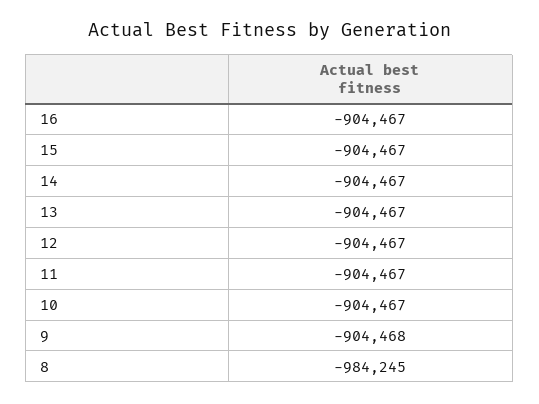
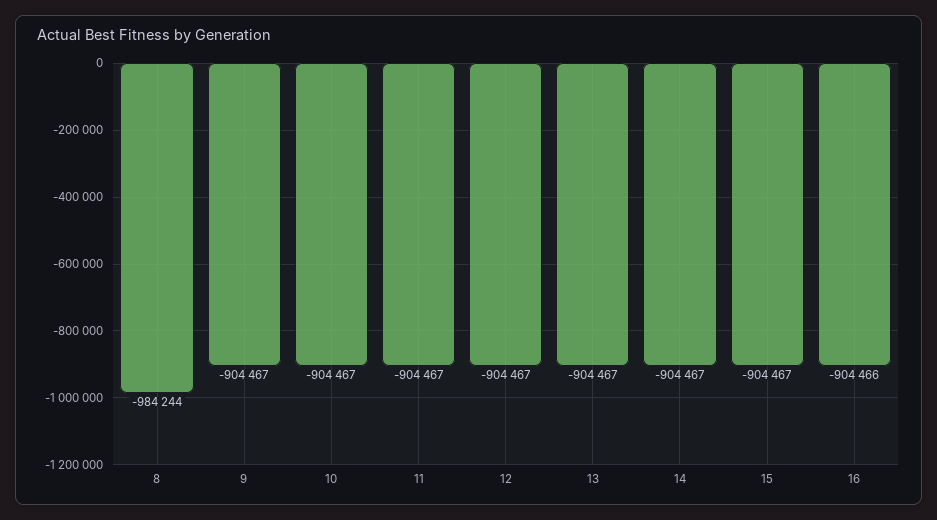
16: -904467 -> -904466
9: -904468 -> -904467
8: -984245 -> -984244

